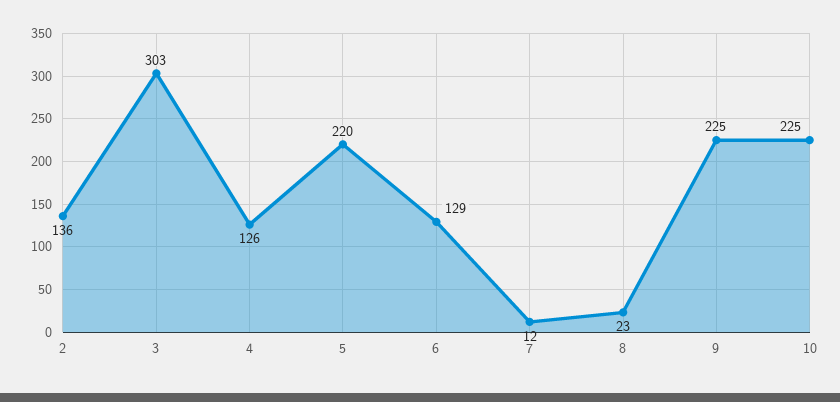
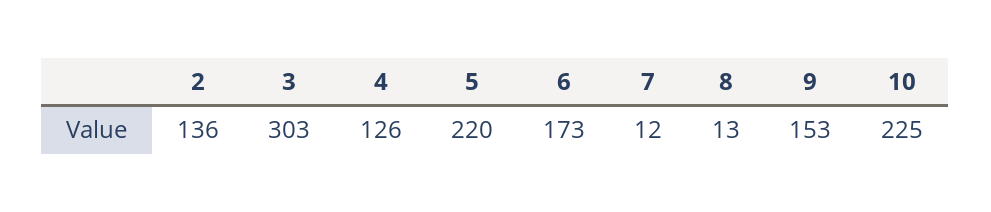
6: 129 -> 173
8: 23 -> 13
9: 225 -> 153

